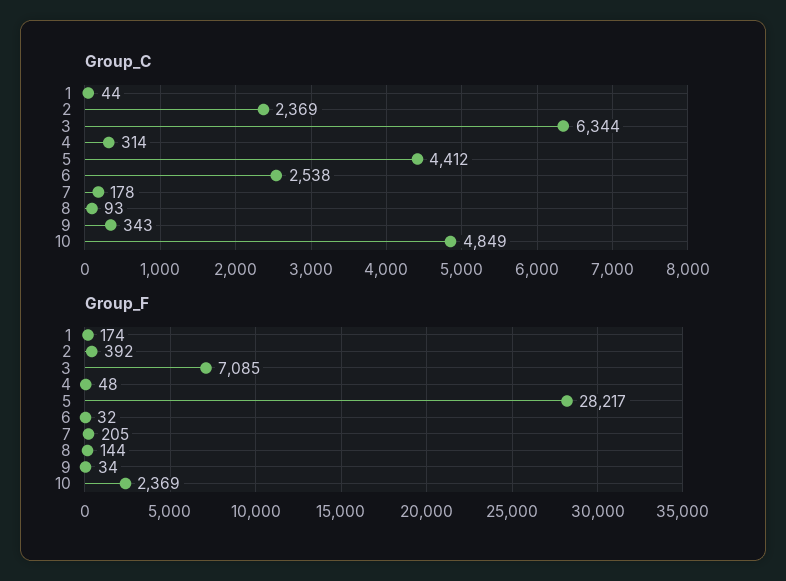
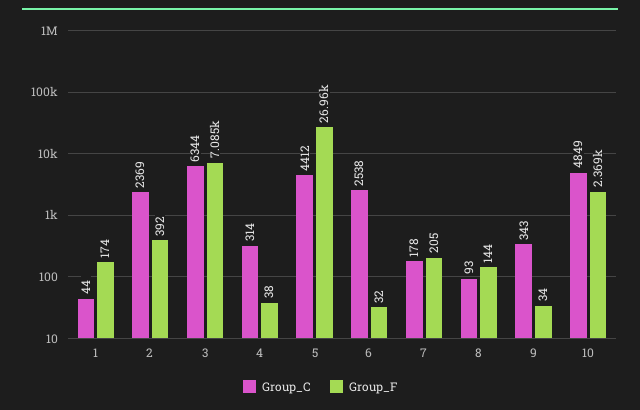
Group_F, 4: 48 -> 38
Group_F, 5: 28217 -> 26960

